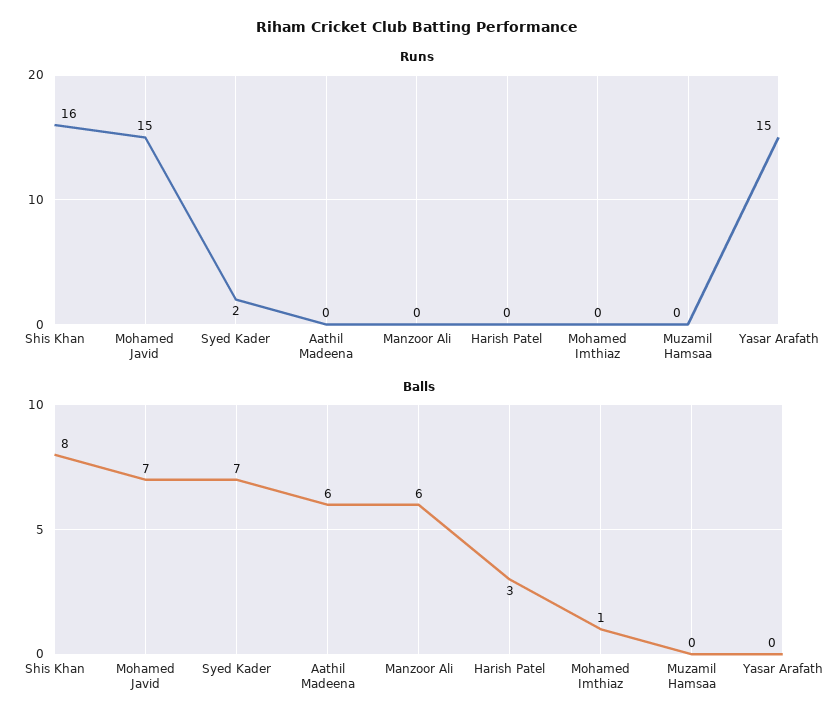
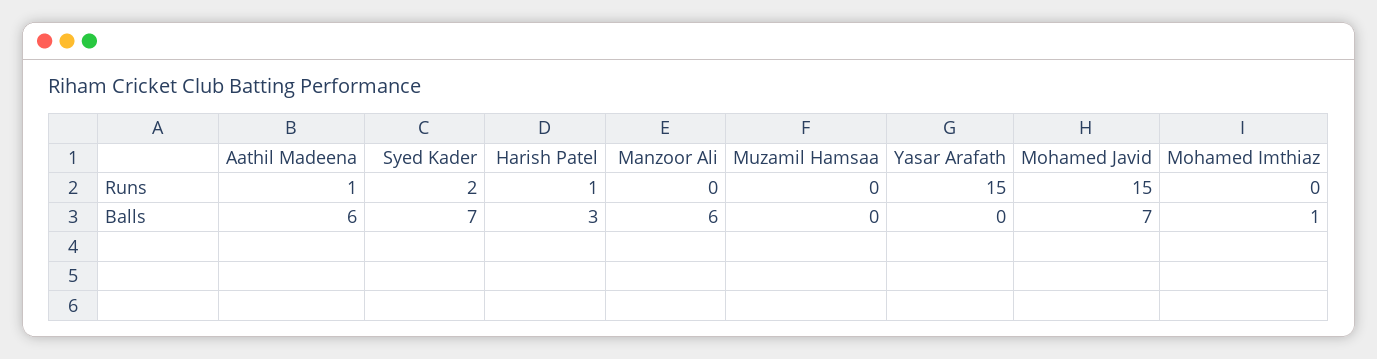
Runs, Shis Khan: 16 -> none
Runs, Aathil Madeena: 0 -> 1
Runs, Harish Patel: 0 -> 1
Balls, Shis Khan: 8 -> none

